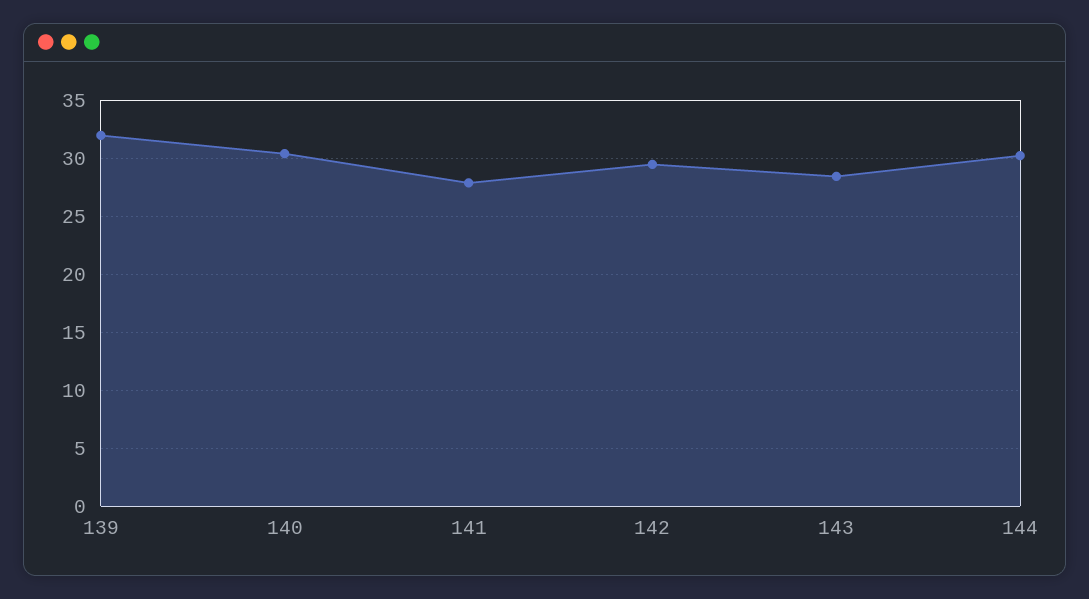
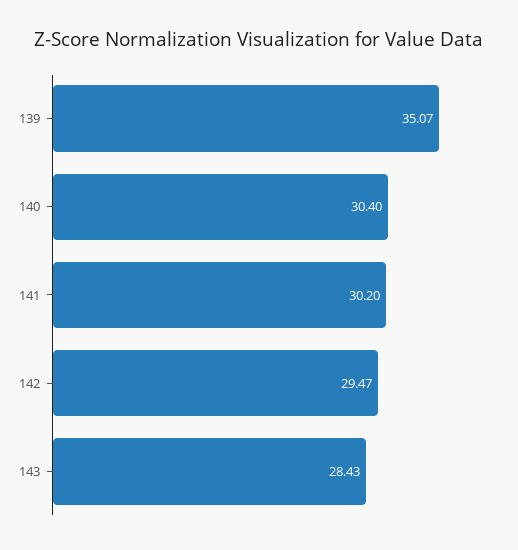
139: 32 -> 35.07
141: 28 -> 30.2
144: 30 -> none

